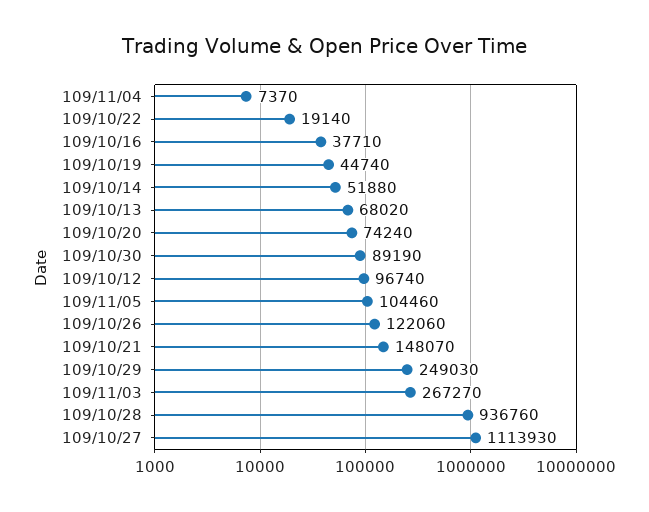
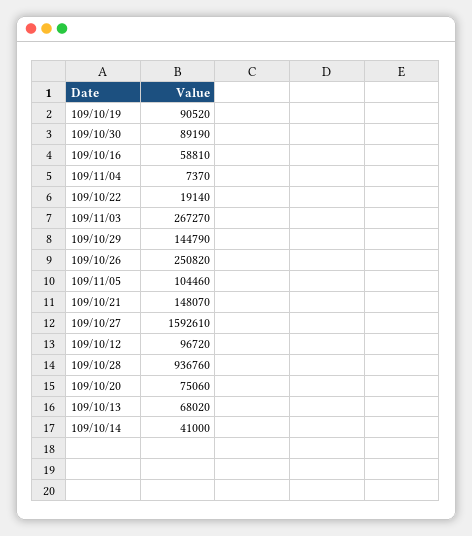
109/10/16: 37710 -> 58810
109/10/19: 44740 -> 90520
109/10/14: 51880 -> 41000
109/10/20: 74240 -> 75060
109/10/12: 96740 -> 96720
109/10/26: 122060 -> 250820
109/10/29: 249030 -> 144790
109/10/27: 1113930 -> 1592610

